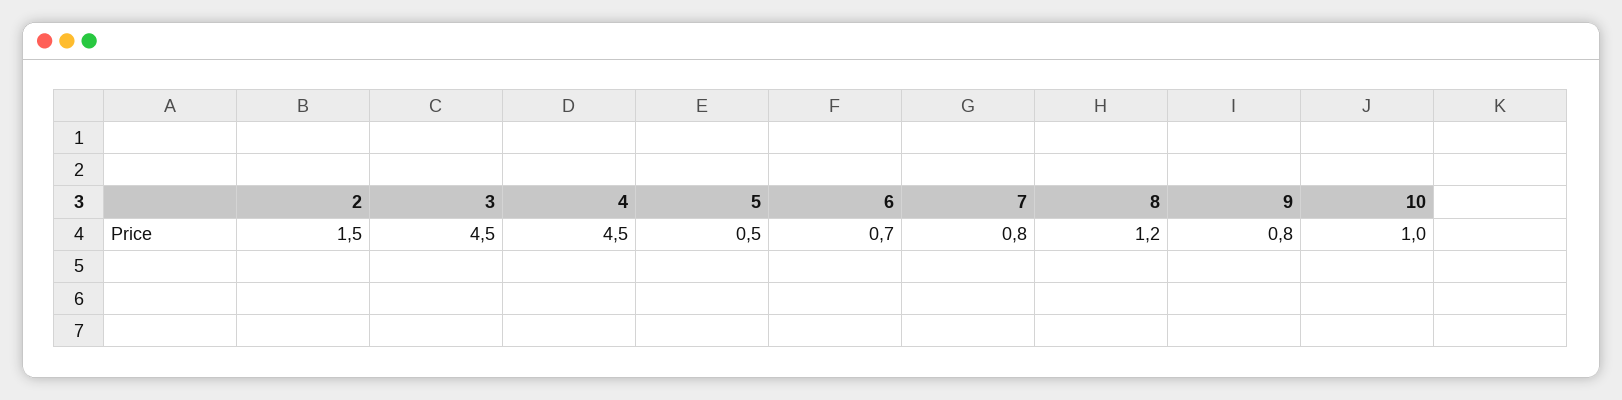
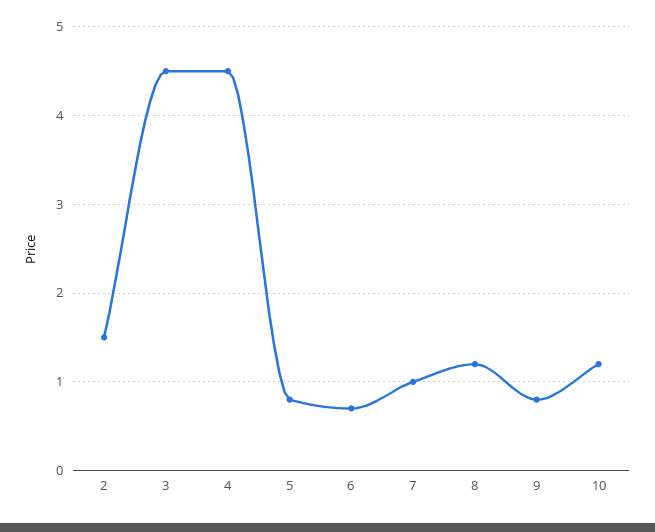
5: 0.5 -> 0.8
7: 0.8 -> 1
10: 1 -> 1.2

